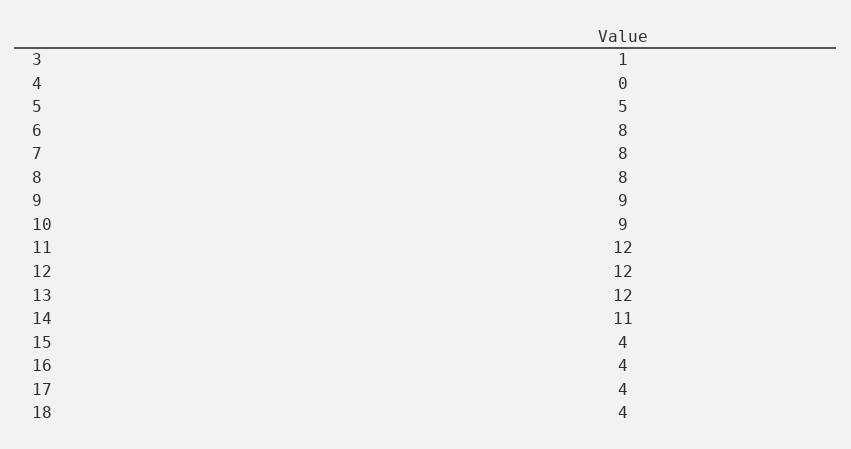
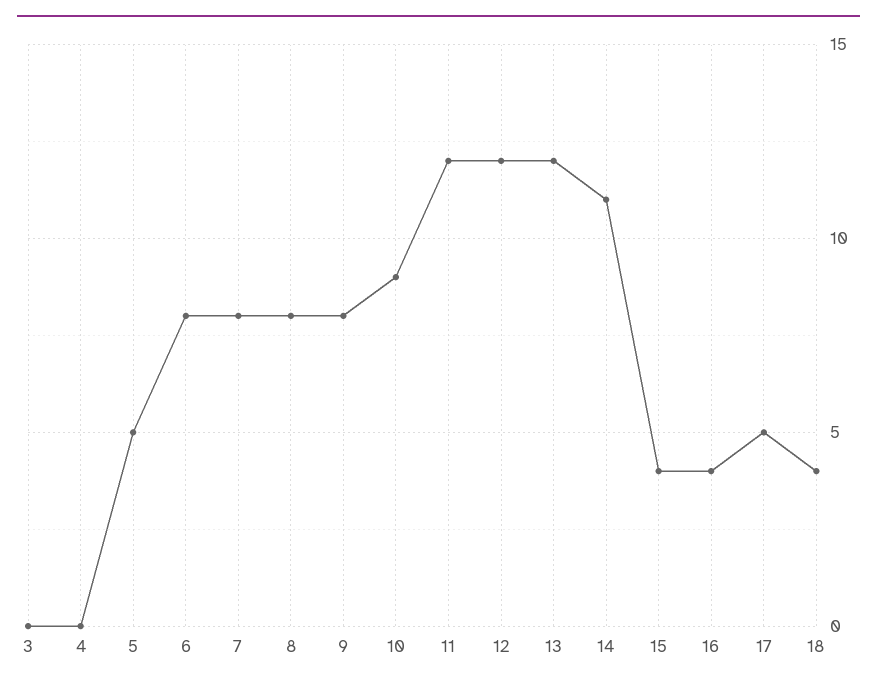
3: 1 -> 0
9: 9 -> 8
17: 4 -> 5

